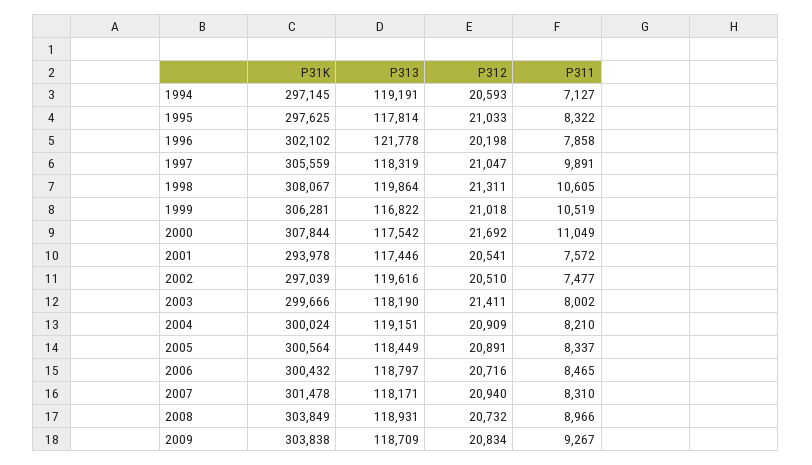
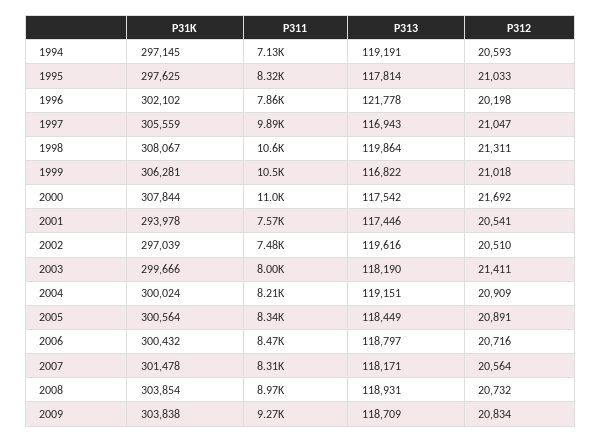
P313, 1997: 118319 -> 116943
P312, 2007: 20940 -> 20564
P31K, 2008: 303849 -> 303854

